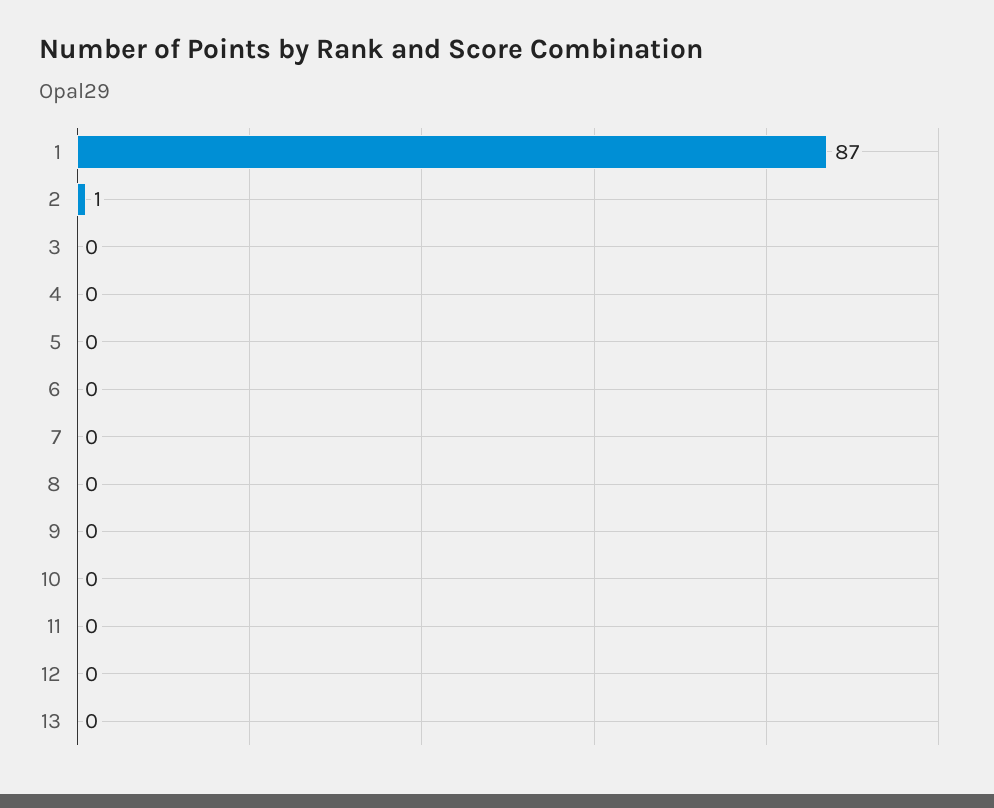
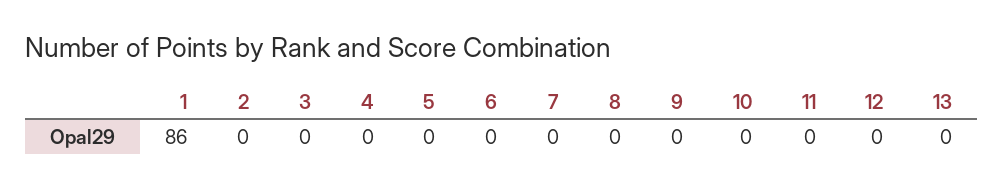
1: 87 -> 86
2: 1 -> 0

